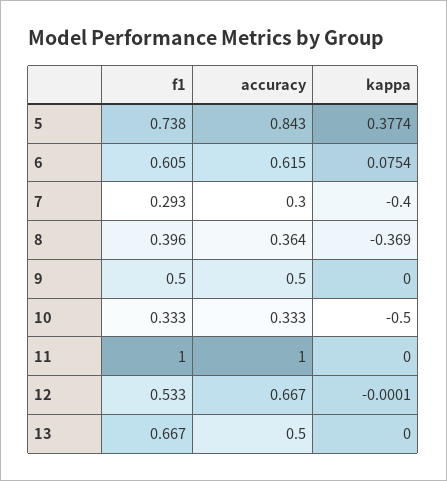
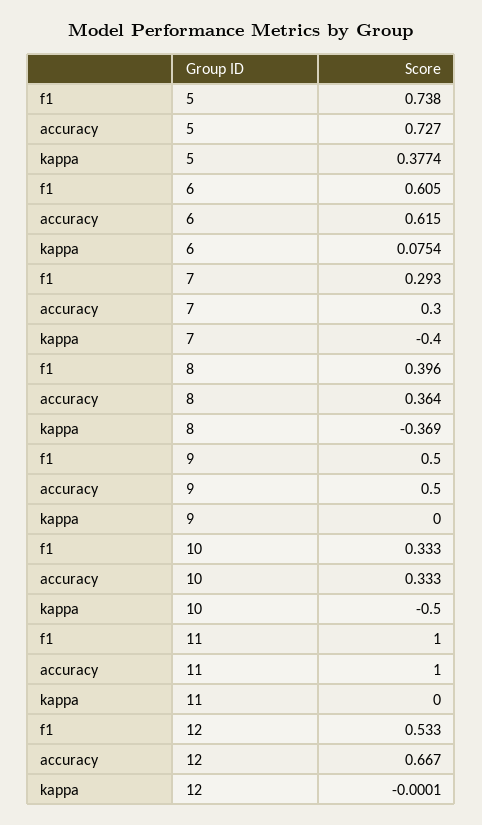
accuracy, 5: 0.843 -> 0.727
f1, 13: 0.667 -> none
accuracy, 13: 0.5 -> none
kappa, 13: 0 -> none

